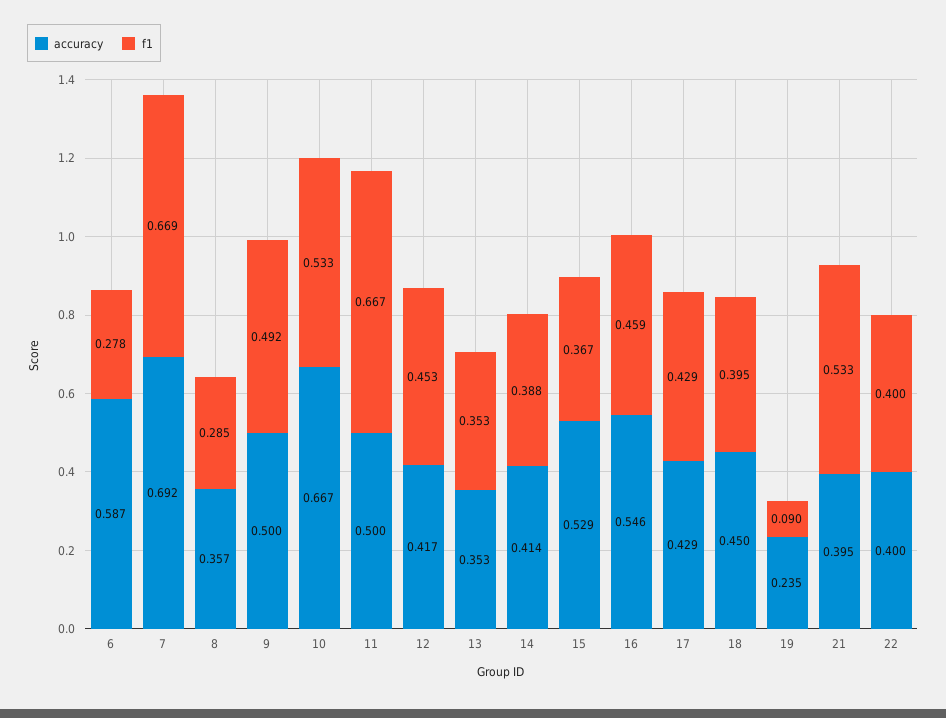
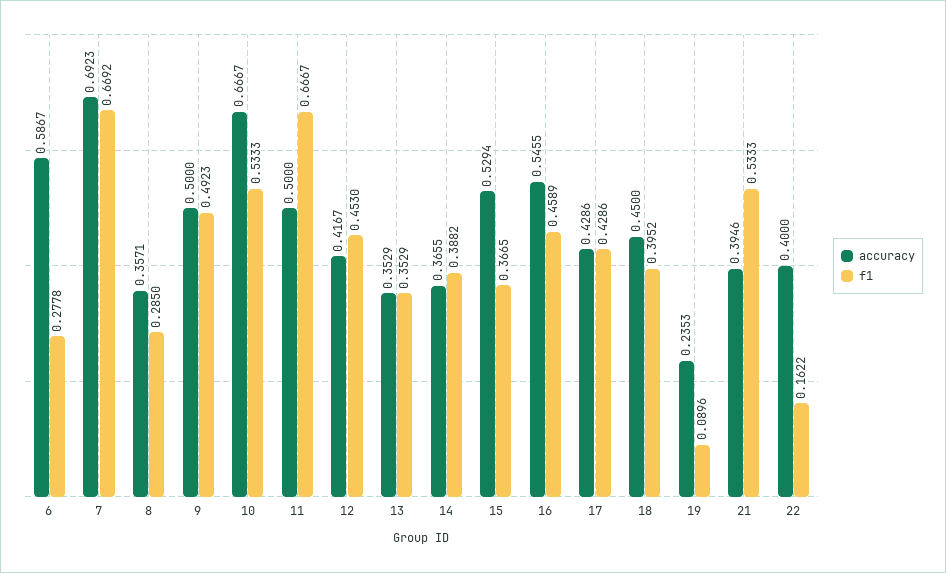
accuracy, 14: 0.414 -> 0.3655
f1, 22: 0.4 -> 0.1622

